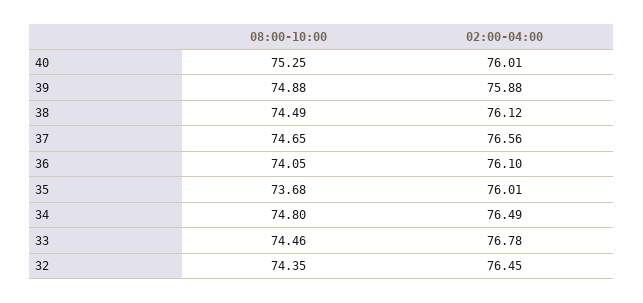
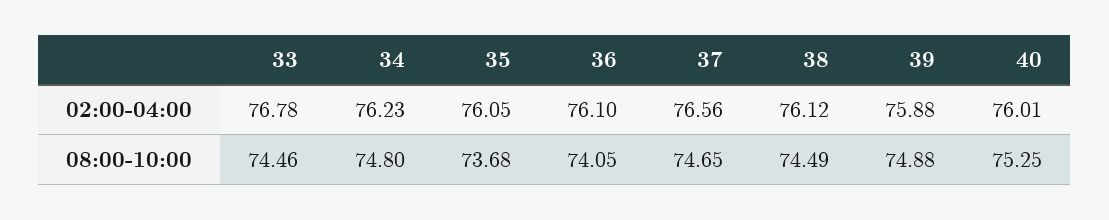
02:00-04:00, 35: 76.01 -> 76.05
02:00-04:00, 34: 76.49 -> 76.23
08:00-10:00, 32: 74.35 -> none
02:00-04:00, 32: 76.45 -> none

